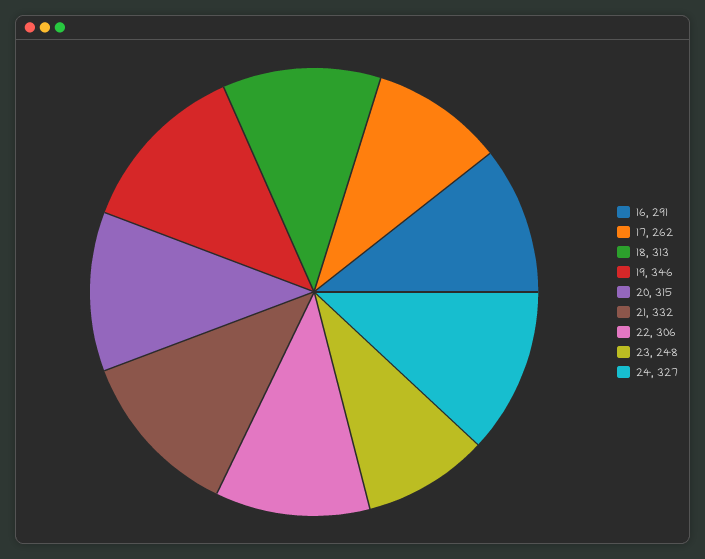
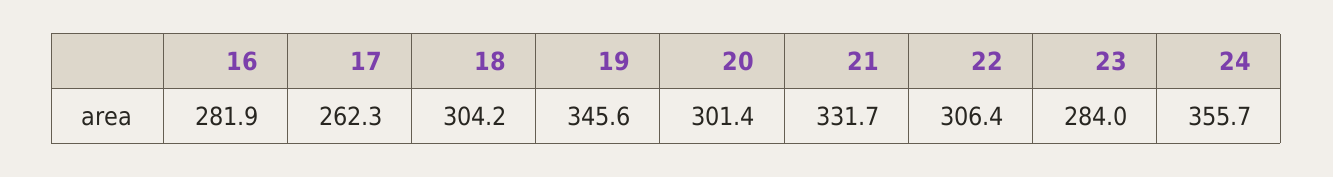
16: 291 -> 281.9
18: 313 -> 304.2
20: 315 -> 301.4
23: 248 -> 284
24: 327 -> 355.7

